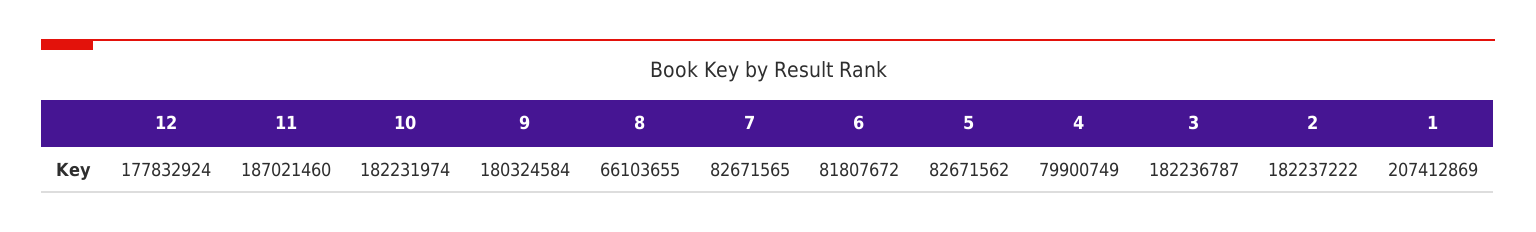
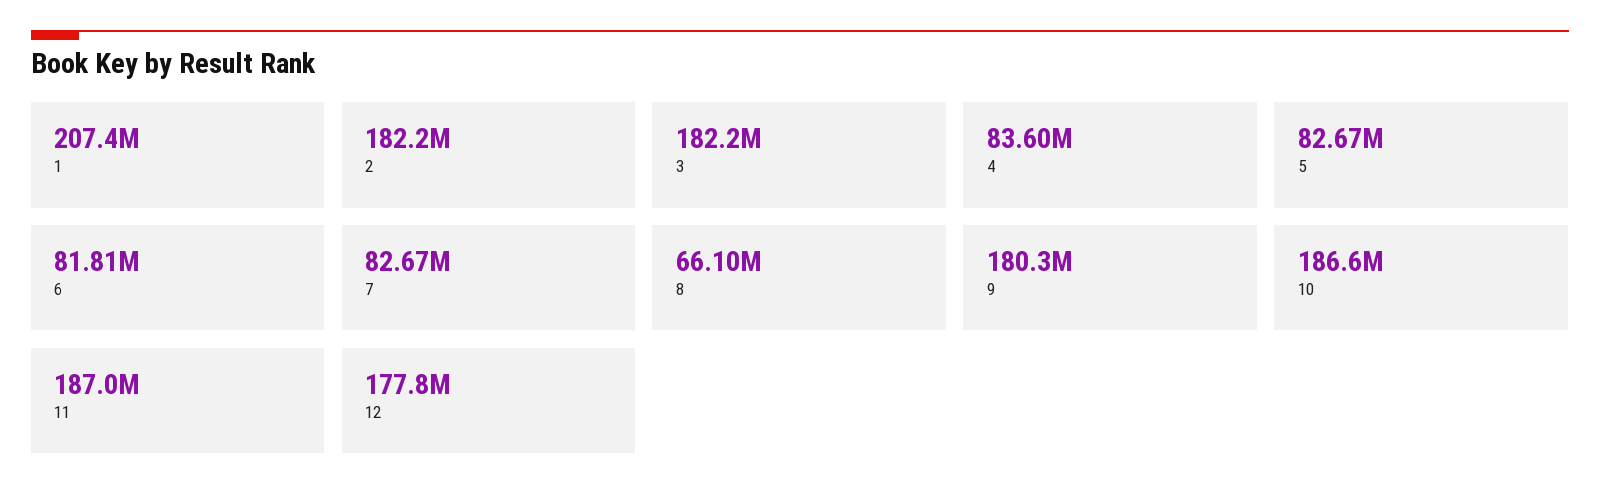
10: 182231974 -> 186600000
4: 79900749 -> 83600000

